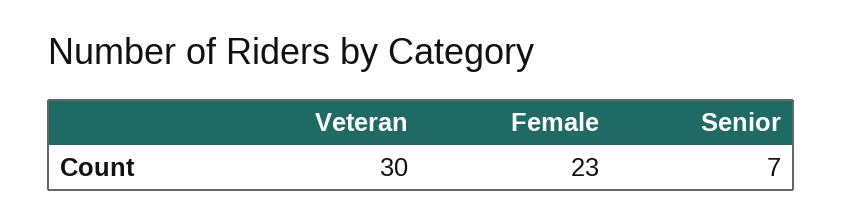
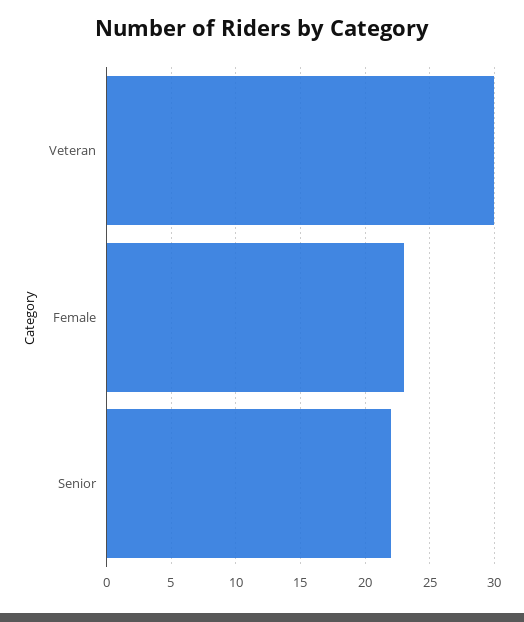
Senior: 7 -> 22

